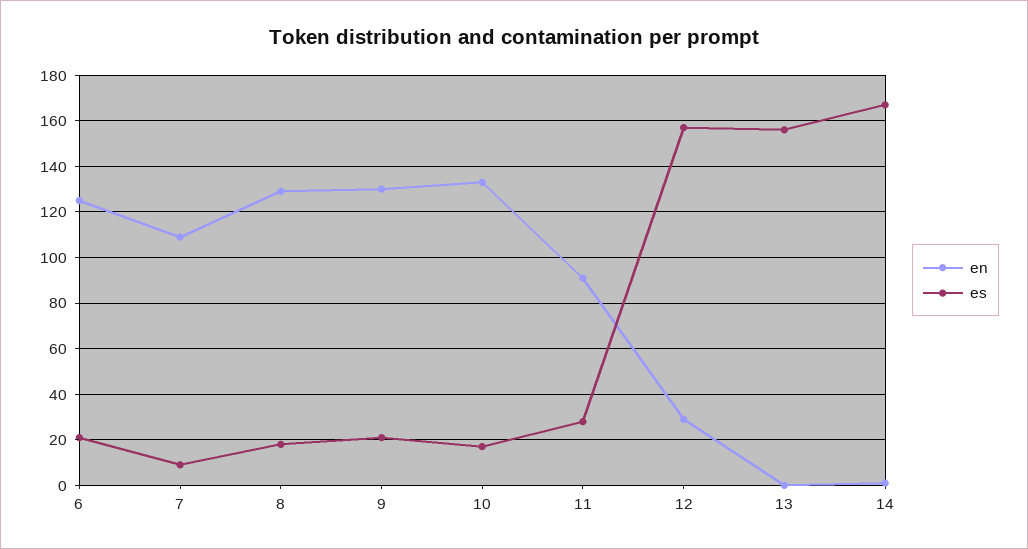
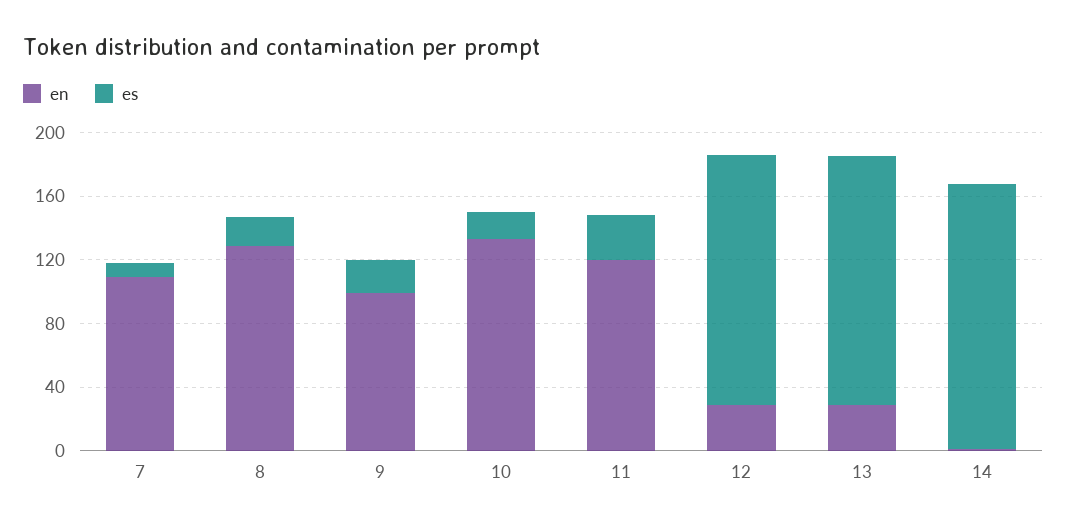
en, 6: 125 -> none
es, 6: 20 -> none
en, 9: 130 -> 100
en, 11: 90 -> 120
en, 13: 0 -> 30

